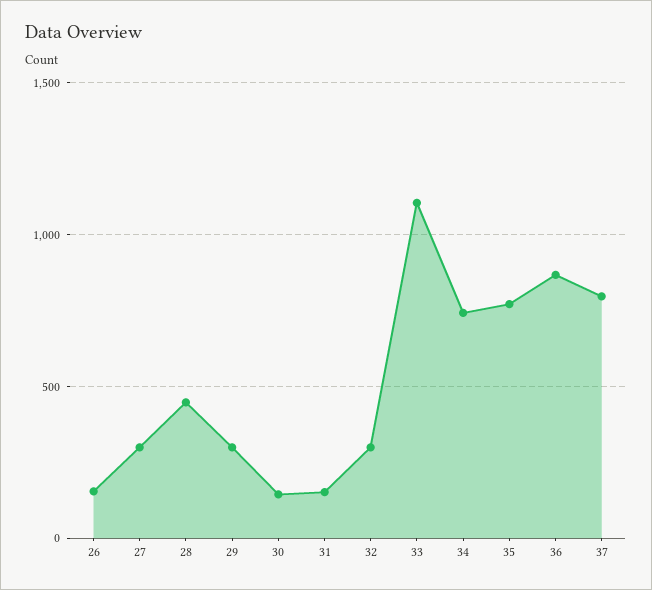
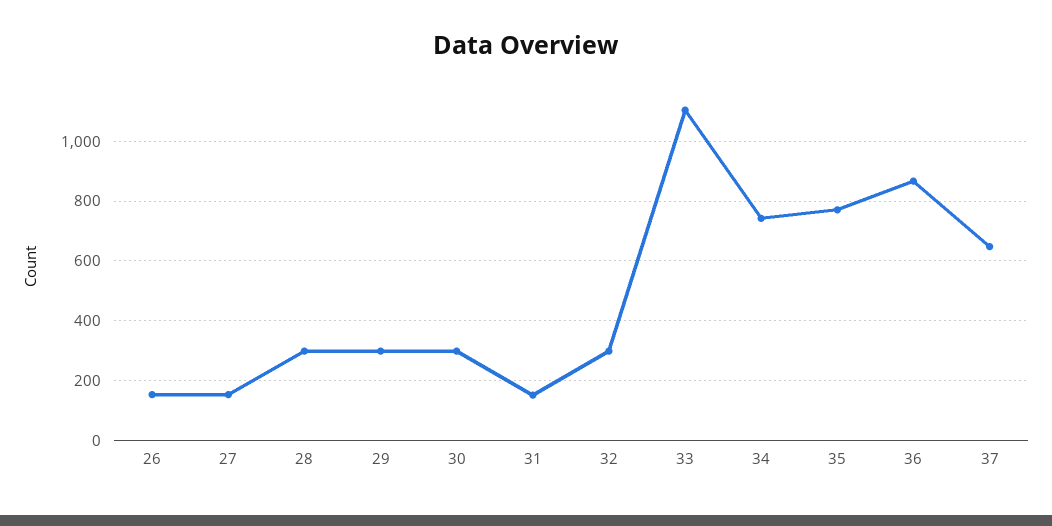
27: 300 -> 150
28: 450 -> 300
30: 150 -> 300
37: 800 -> 650

